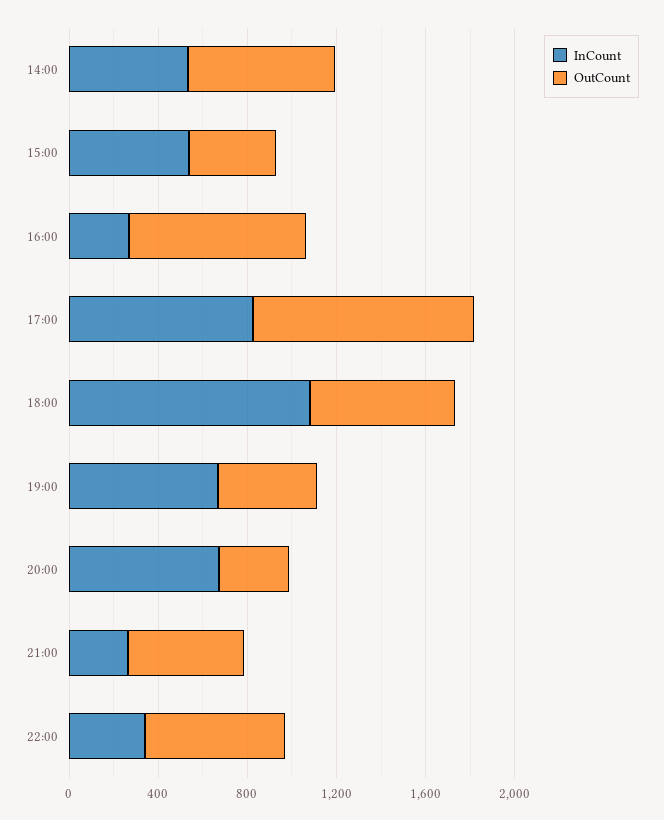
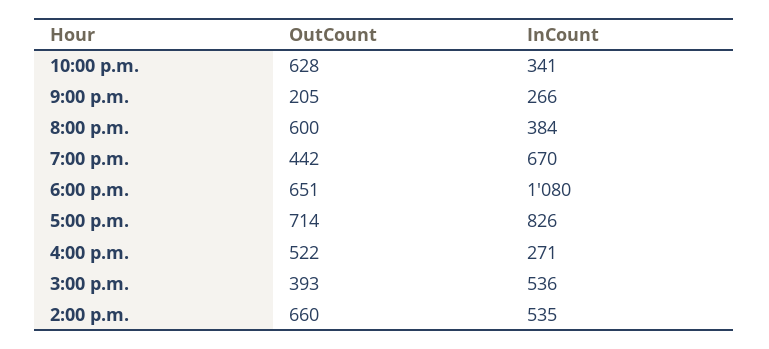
OutCount, 16:00: 800 -> 522
OutCount, 17:00: 1000 -> 714
InCount, 20:00: 700 -> 384
OutCount, 20:00: 300 -> 600
OutCount, 21:00: 500 -> 205

